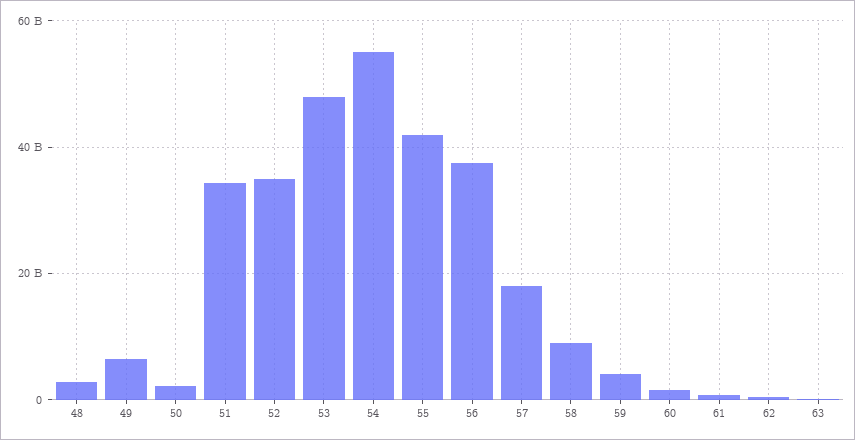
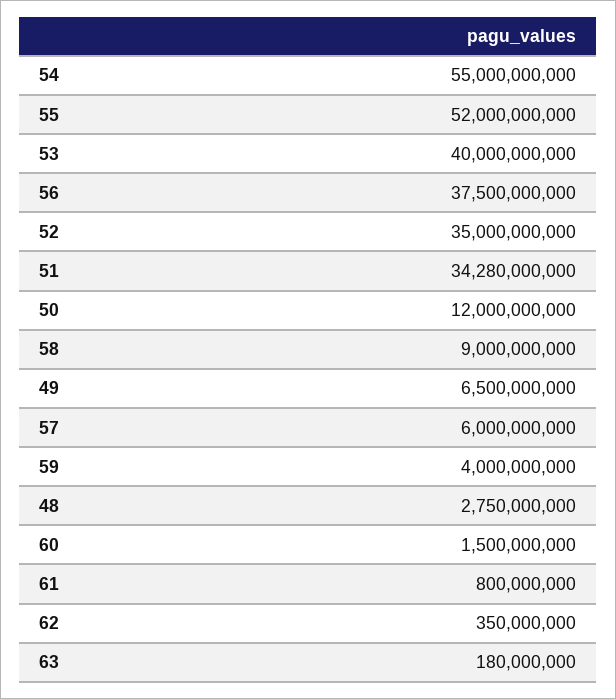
50: 2000000000 -> 12000000000
53: 48000000000 -> 40000000000
55: 42000000000 -> 52000000000
57: 18000000000 -> 6000000000

